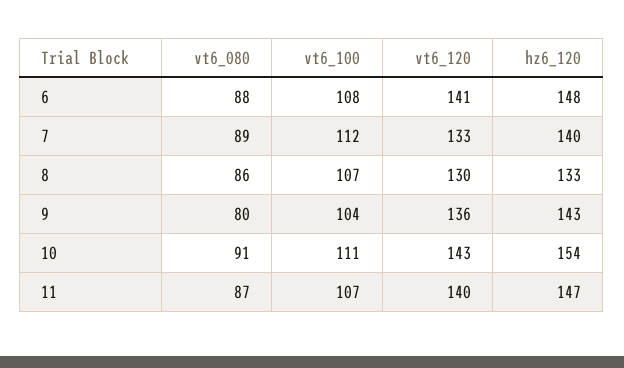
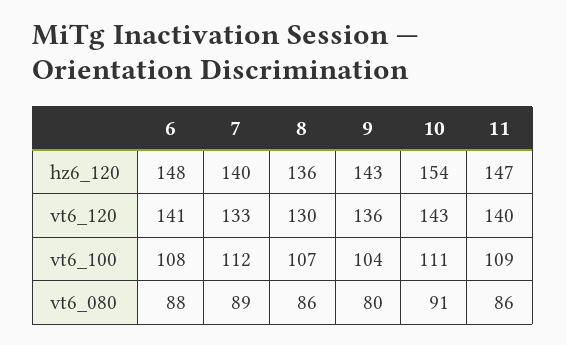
hz6_120, 8: 133 -> 136
vt6_080, 11: 87 -> 86
vt6_100, 11: 107 -> 109

